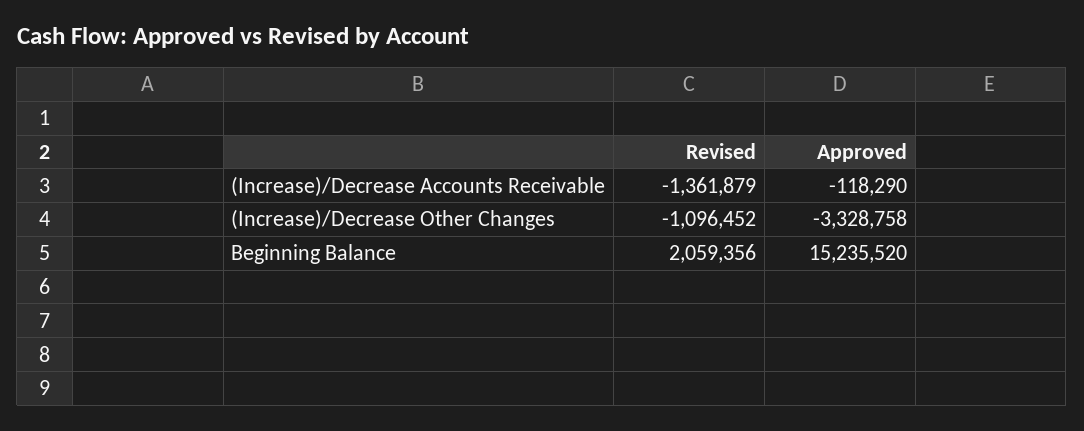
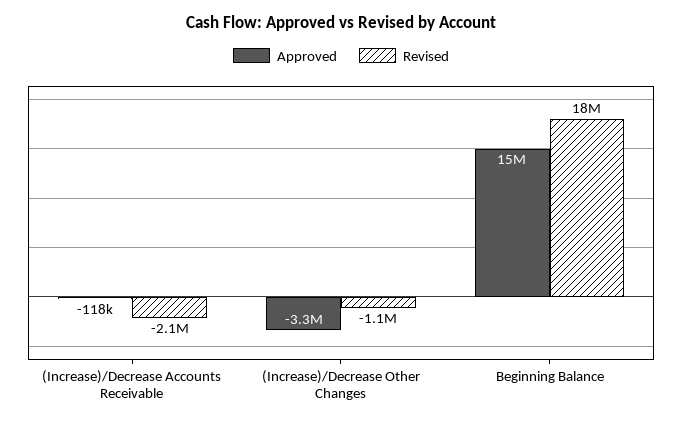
Revised, (Increase)/Decrease Accounts Receivable: -1361879 -> -2100000
Revised, Beginning Balance: 2059356 -> 18000000

